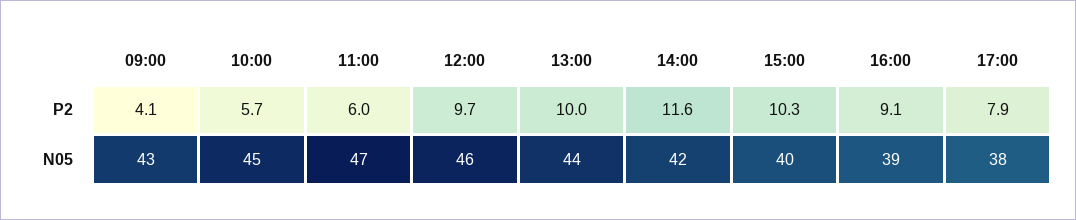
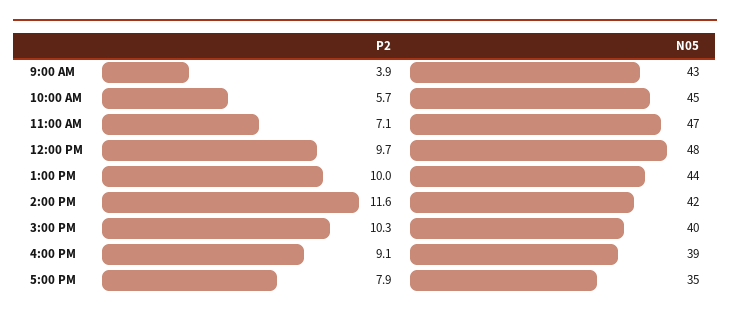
09:00, P2: 4.1 -> 3.9
11:00, P2: 6 -> 7.1
12:00, N05: 46 -> 48
17:00, N05: 38 -> 35

